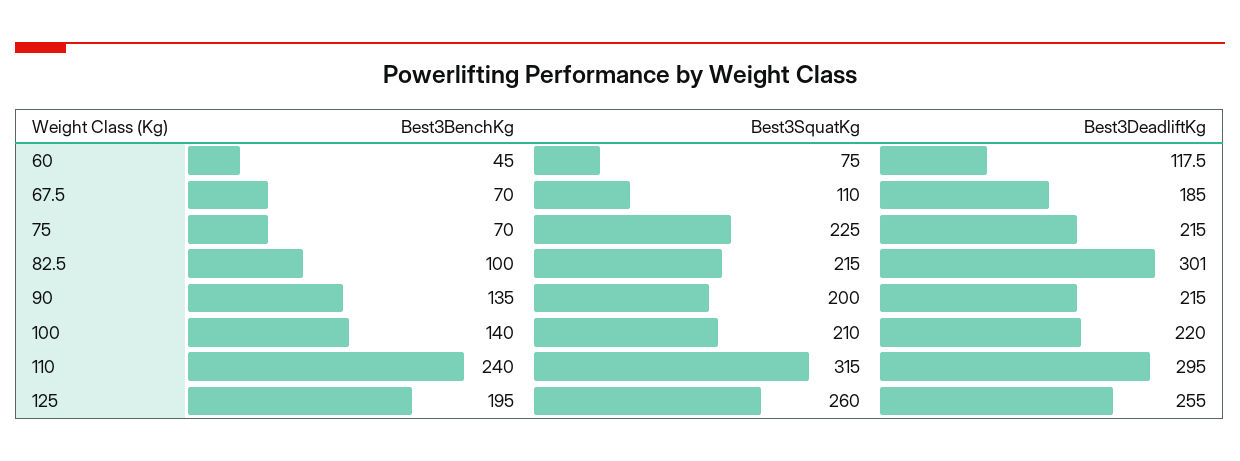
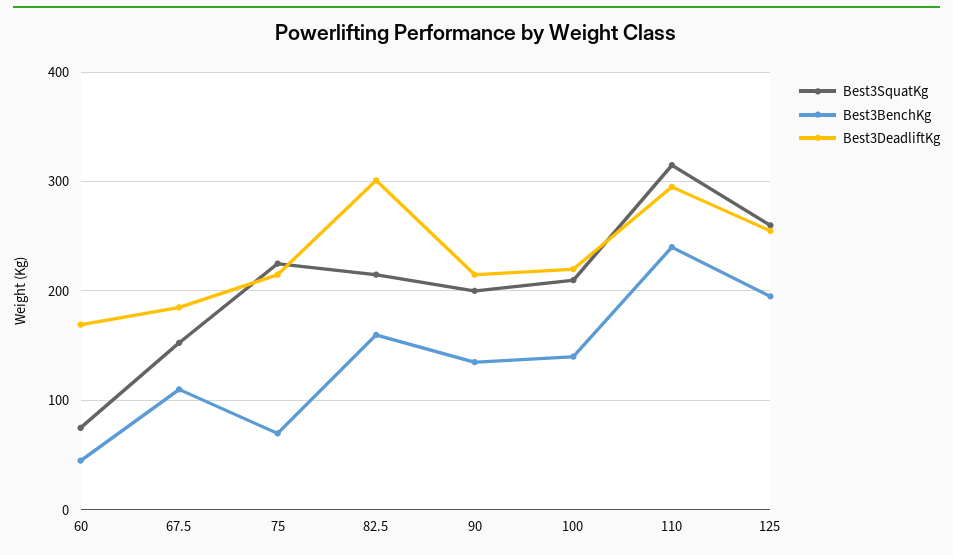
Best3DeadliftKg, 60: 117.5 -> 170
Best3BenchKg, 67.5: 70 -> 110
Best3SquatKg, 67.5: 110 -> 150
Best3BenchKg, 82.5: 100 -> 160

